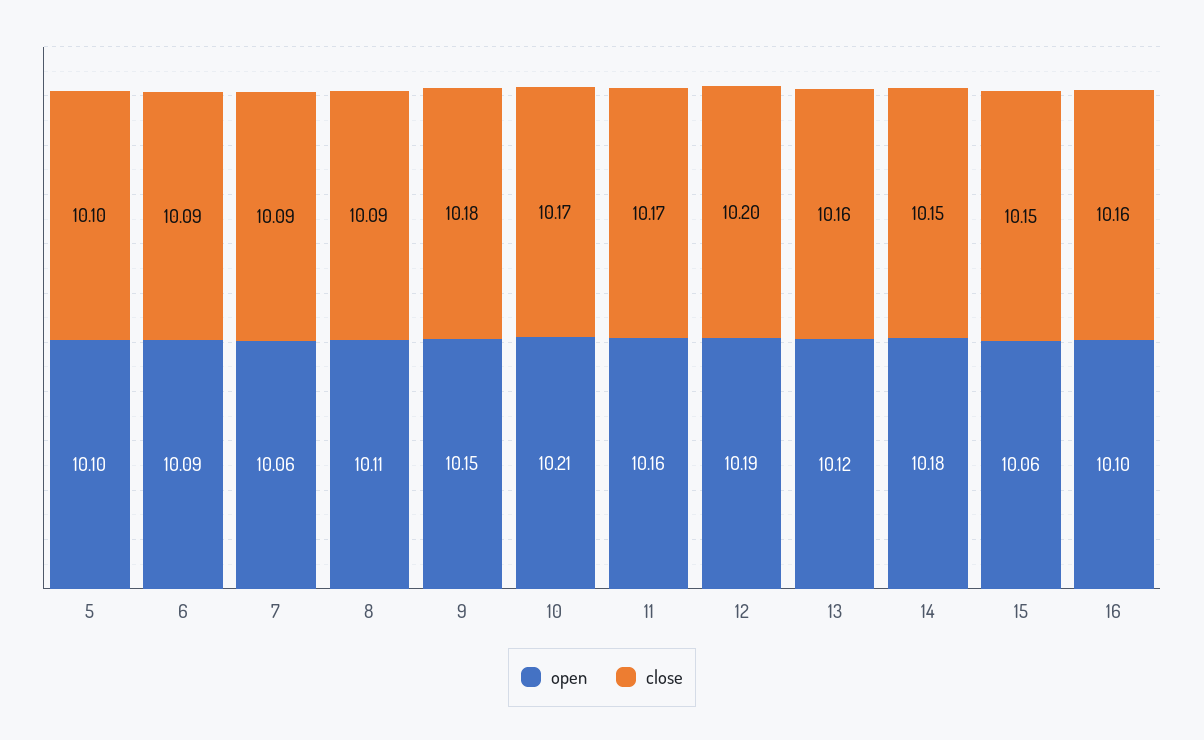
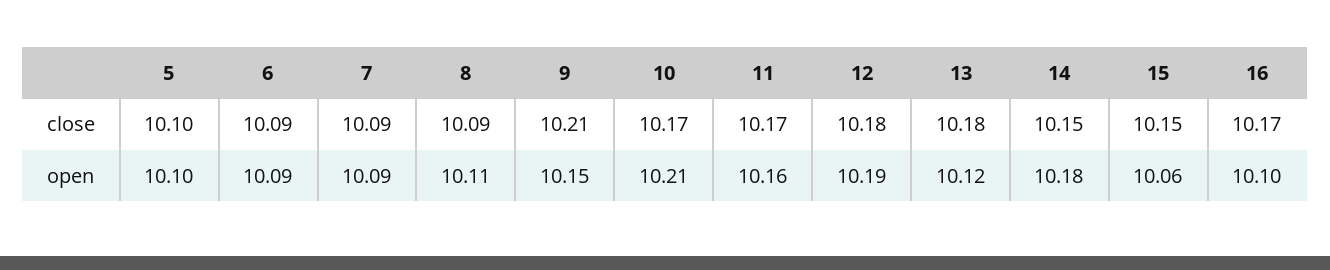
open, 7: 10.06 -> 10.09
close, 9: 10.18 -> 10.21
close, 12: 10.2 -> 10.18
close, 13: 10.16 -> 10.18
close, 16: 10.16 -> 10.17

